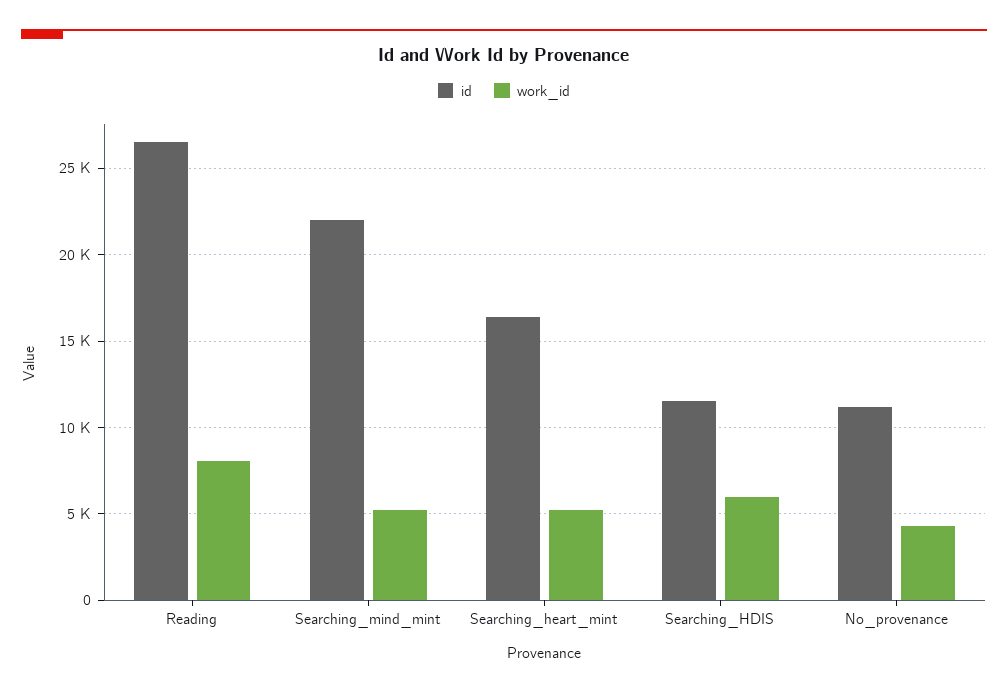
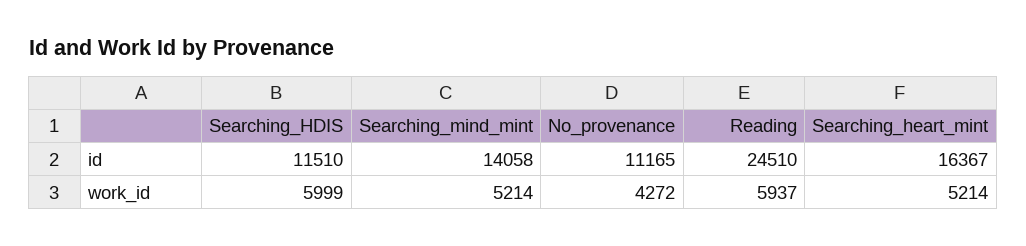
id, Reading: 26500 -> 24510
work_id, Reading: 8000 -> 5937
id, Searching_mind_mint: 22000 -> 14058

